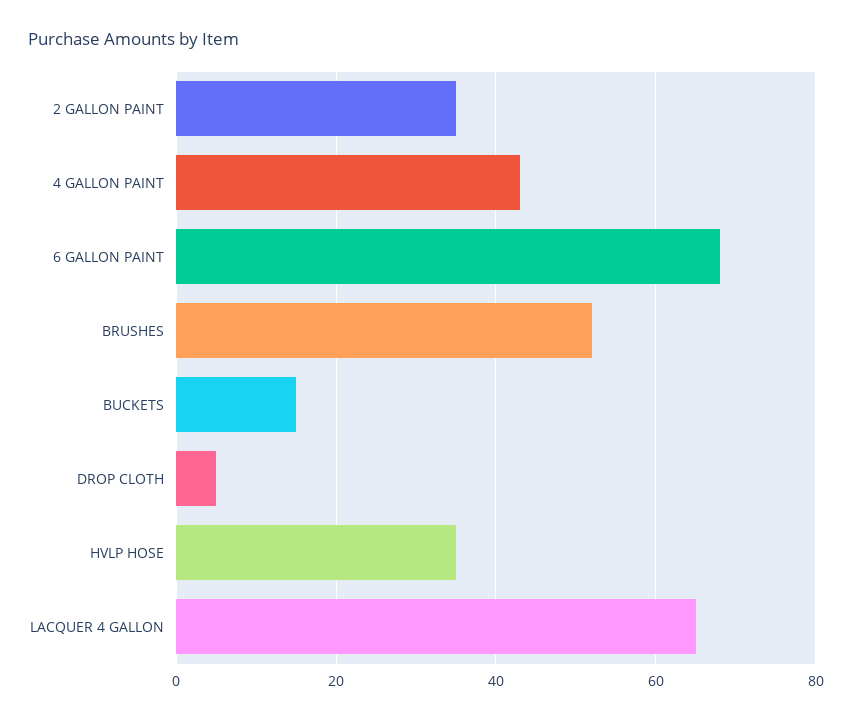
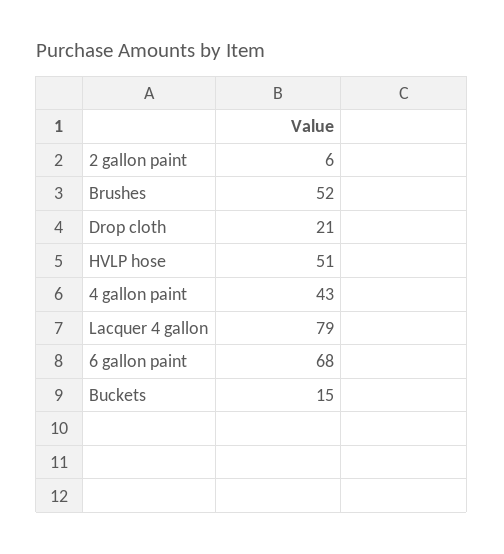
2 GALLON PAINT: 35 -> 6
DROP CLOTH: 5 -> 21
HVLP HOSE: 35 -> 51
LACQUER 4 GALLON: 65 -> 79

